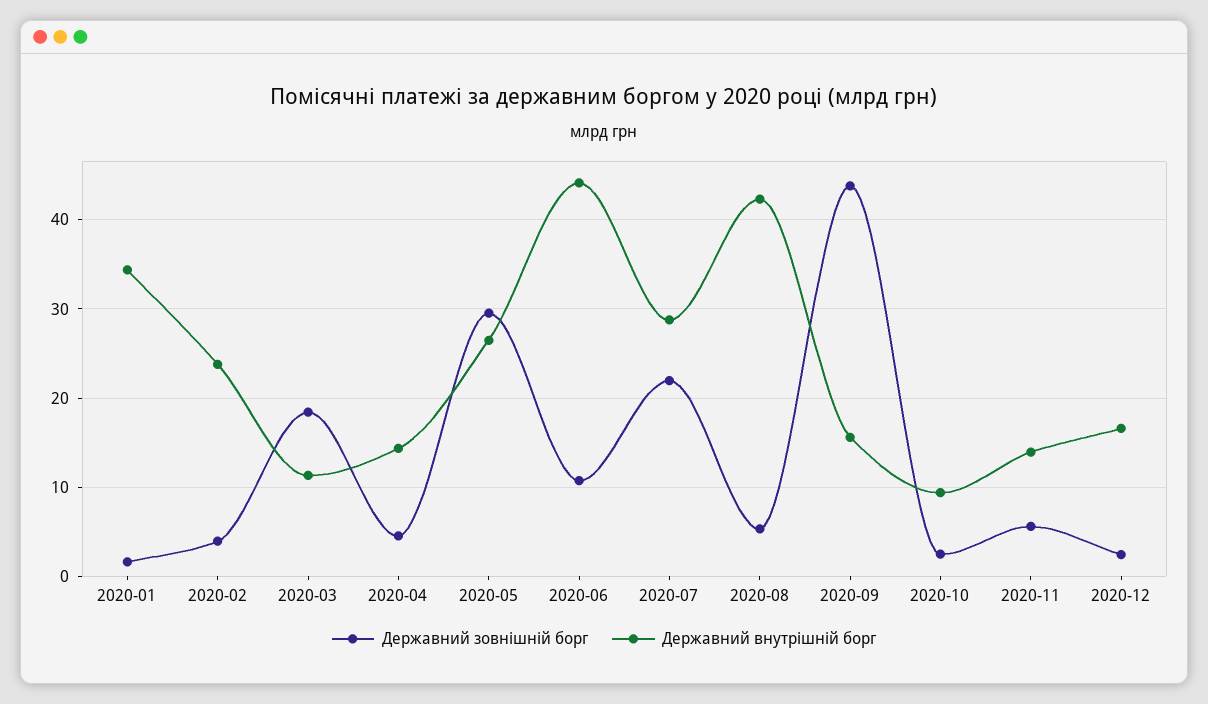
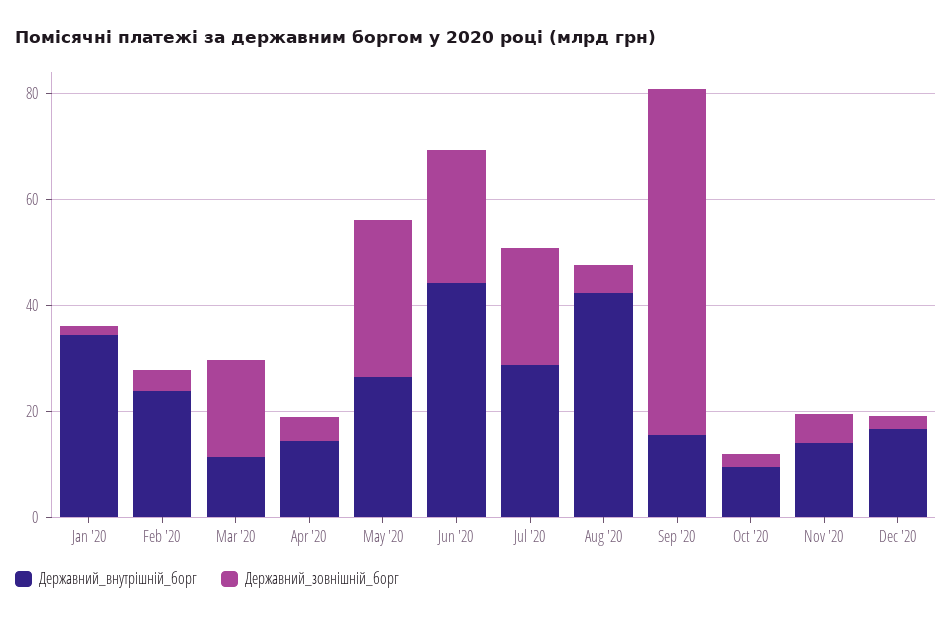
Державний зовнішній борг, 2020-06: 11 -> 25
Державний зовнішній борг, 2020-09: 44 -> 65

